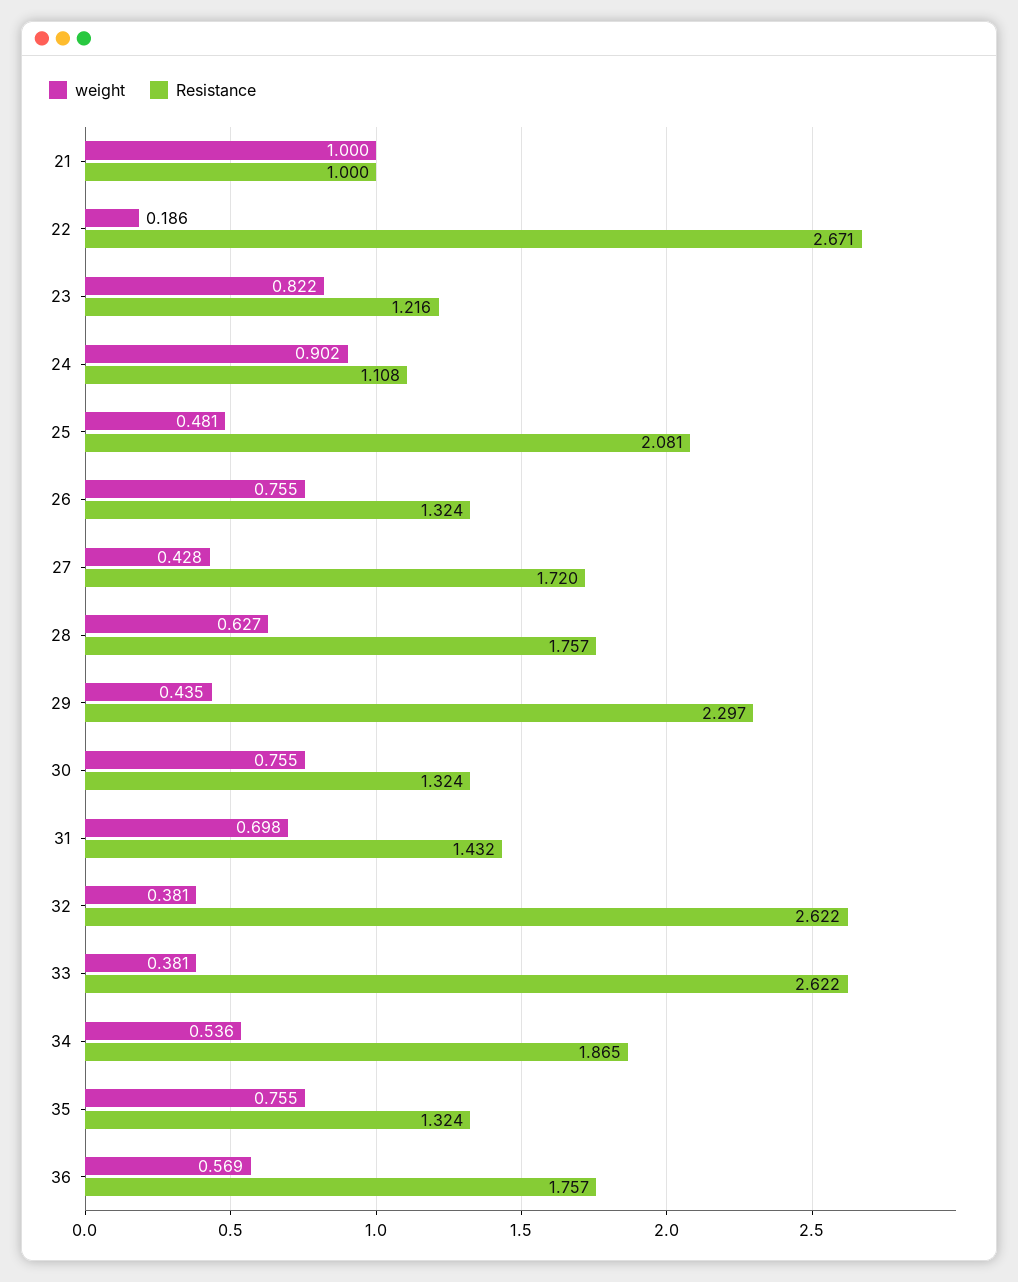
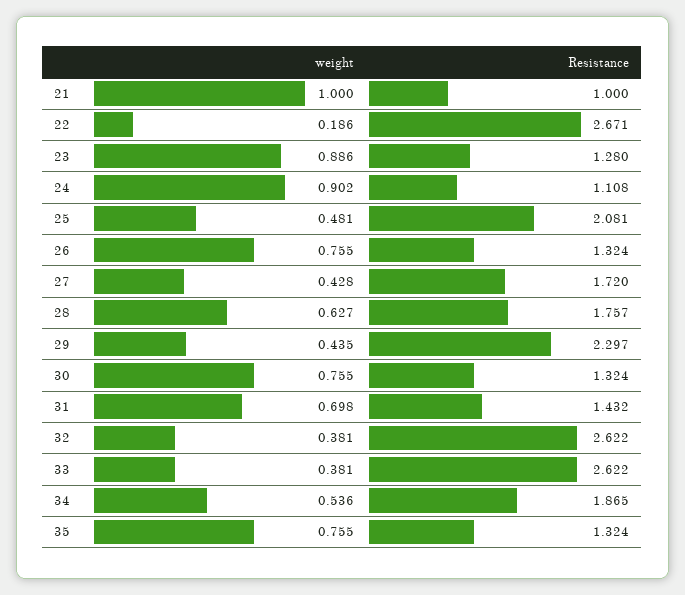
weight, 23: 0.822 -> 0.886
Resistance, 23: 1.216 -> 1.28
weight, 36: 0.569 -> none
Resistance, 36: 1.757 -> none

